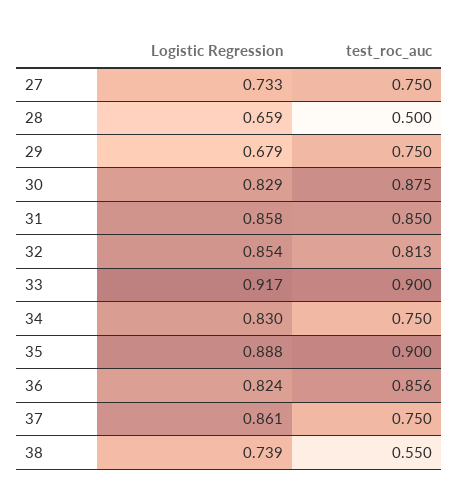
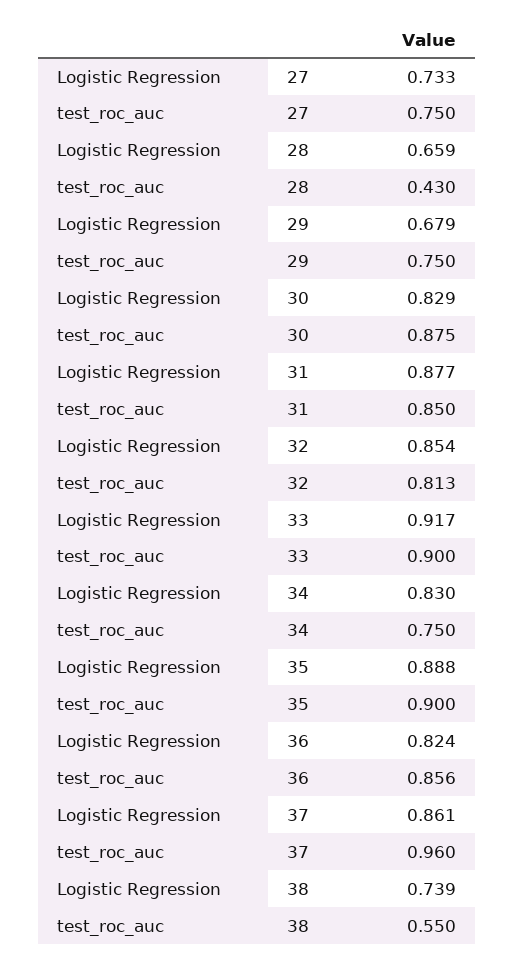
test_roc_auc, 28: 0.5 -> 0.43
Logistic Regression, 31: 0.858 -> 0.877
test_roc_auc, 37: 0.75 -> 0.96

